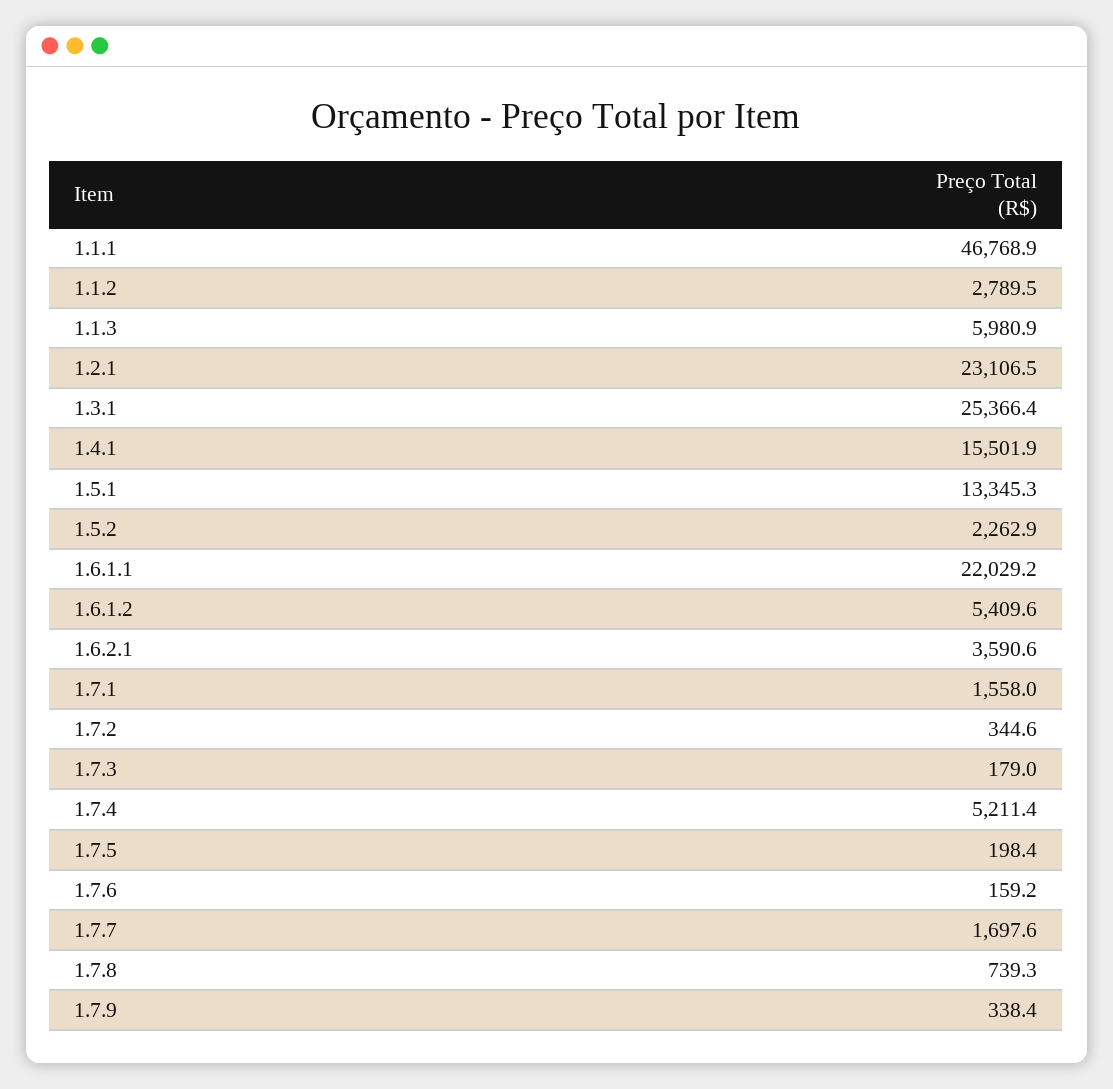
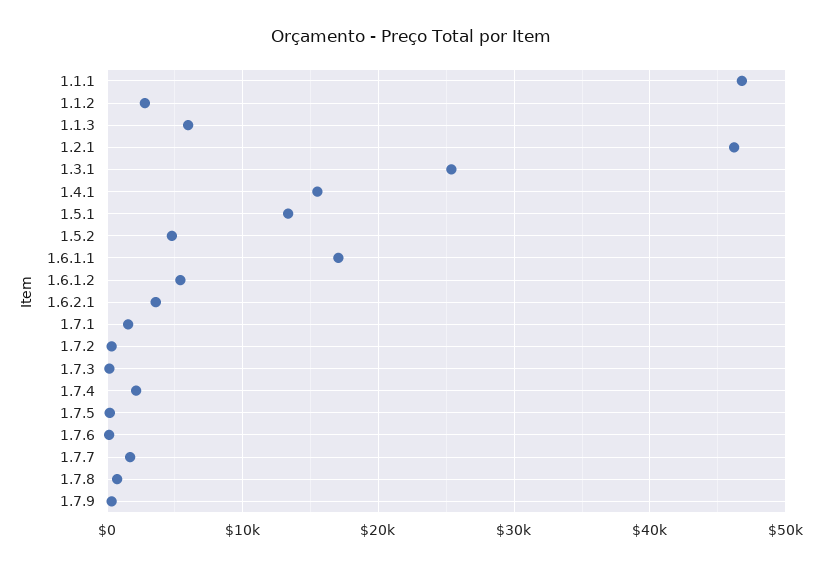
1.2.1: 23106.5 -> 46000
1.5.2: 2262.9 -> 5000
1.6.1.1: 22029.2 -> 17000
1.7.4: 5211.4 -> 2000

